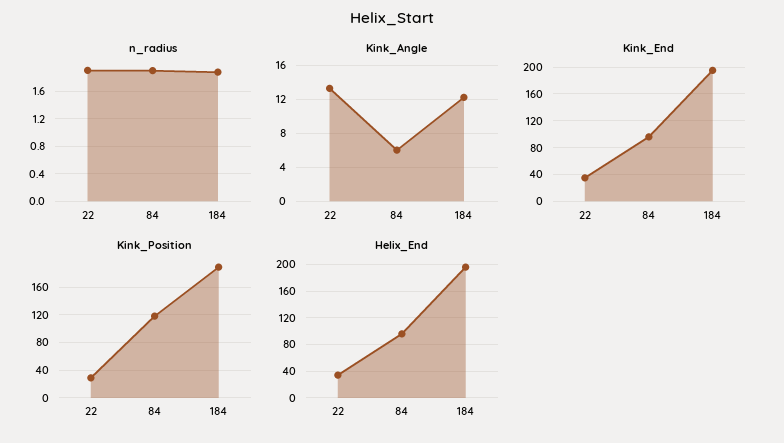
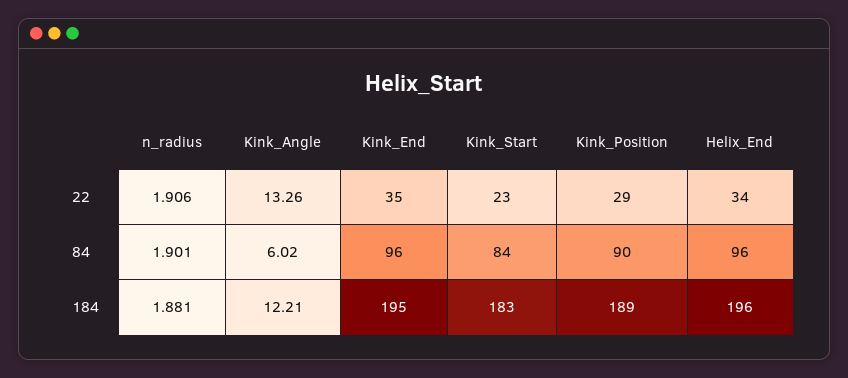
Kink_Position, 84: 120 -> 90
Kink_Start, 22: none -> 23
Kink_Start, 84: none -> 84
Kink_Start, 184: none -> 183

